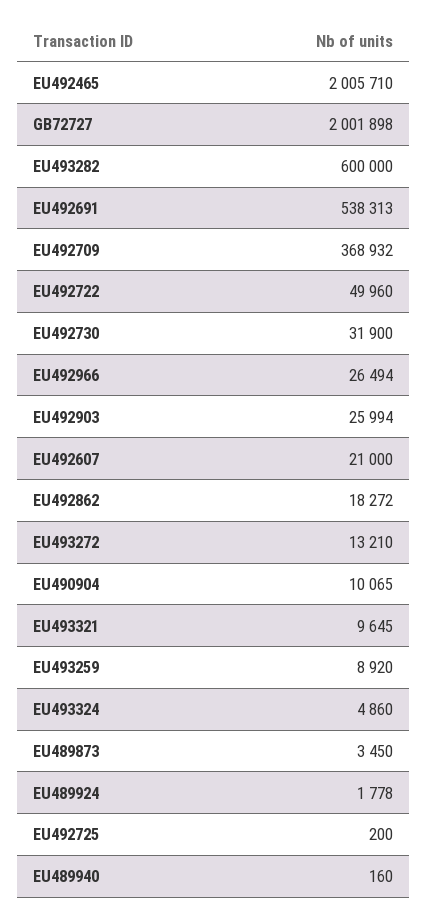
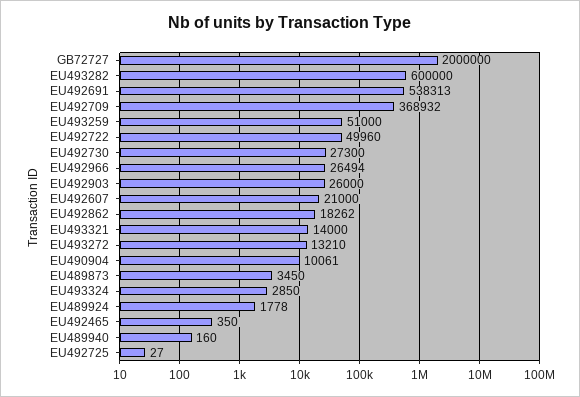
EU492465: 2005710 -> 350
GB72727: 2001898 -> 2000000
EU492730: 31900 -> 27300
EU492903: 25994 -> 26000
EU492862: 18272 -> 18262
EU490904: 10065 -> 10061
EU493321: 9645 -> 14000
EU493259: 8920 -> 51000
EU493324: 4860 -> 2850
EU492725: 200 -> 27

